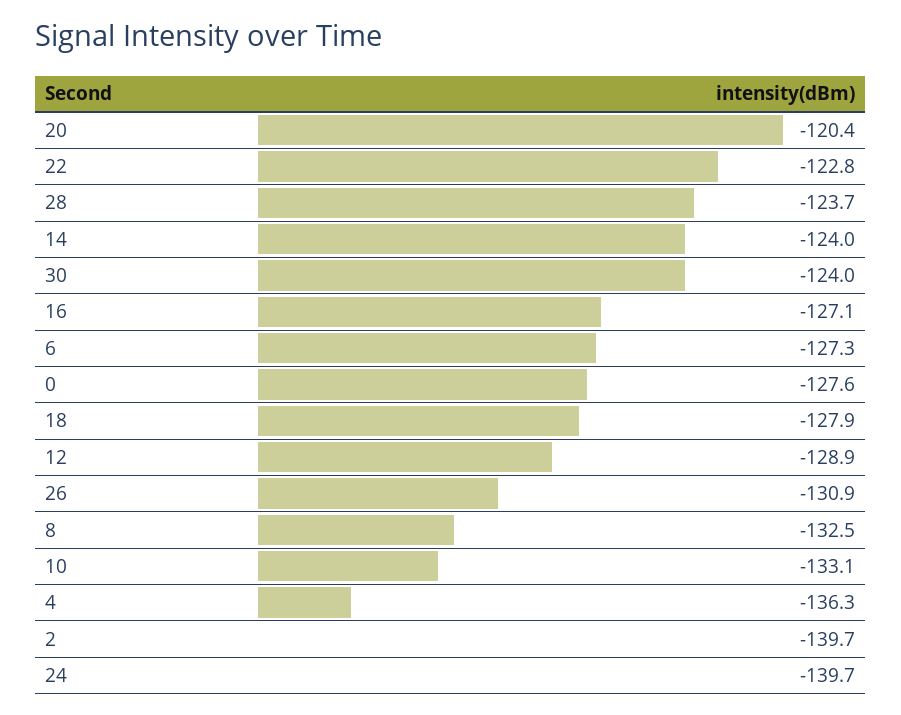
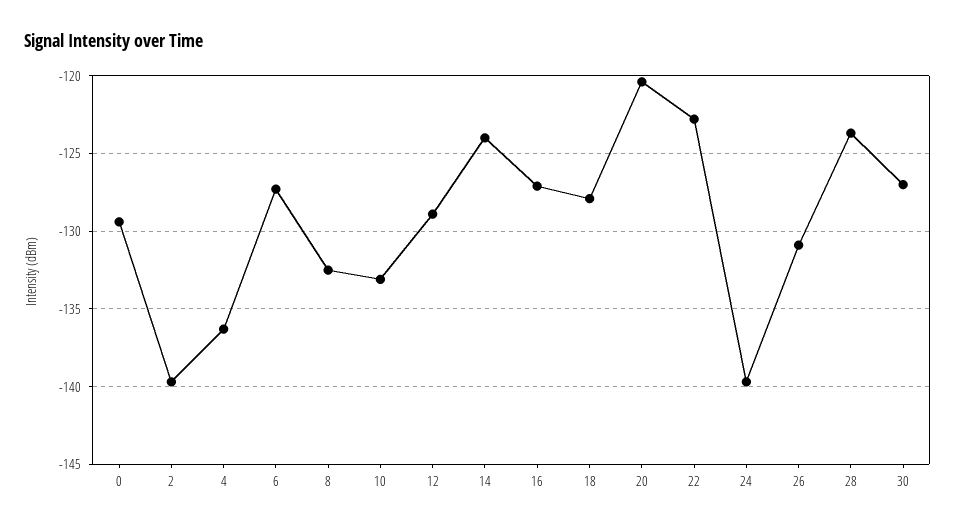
30: -124 -> -127
0: -127.6 -> -129.5

